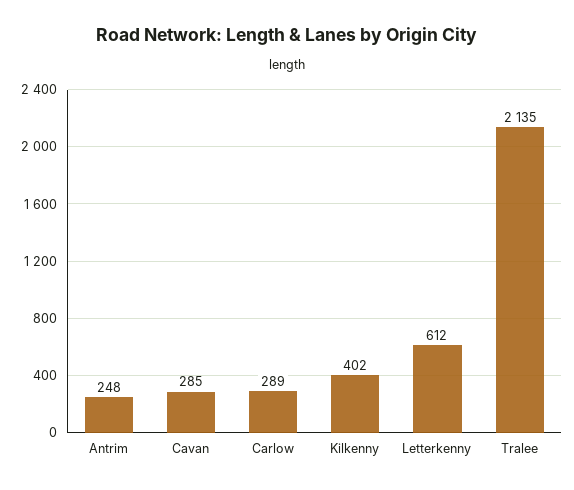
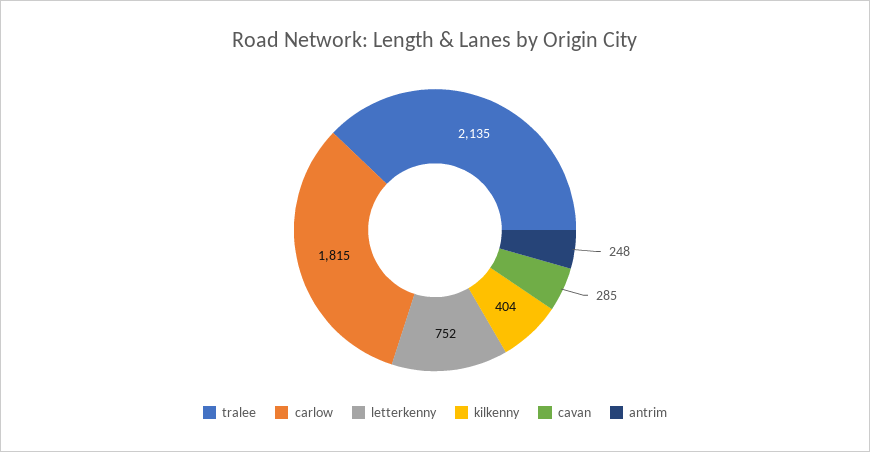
Carlow: 289 -> 1815
Kilkenny: 402 -> 404
Letterkenny: 612 -> 752

